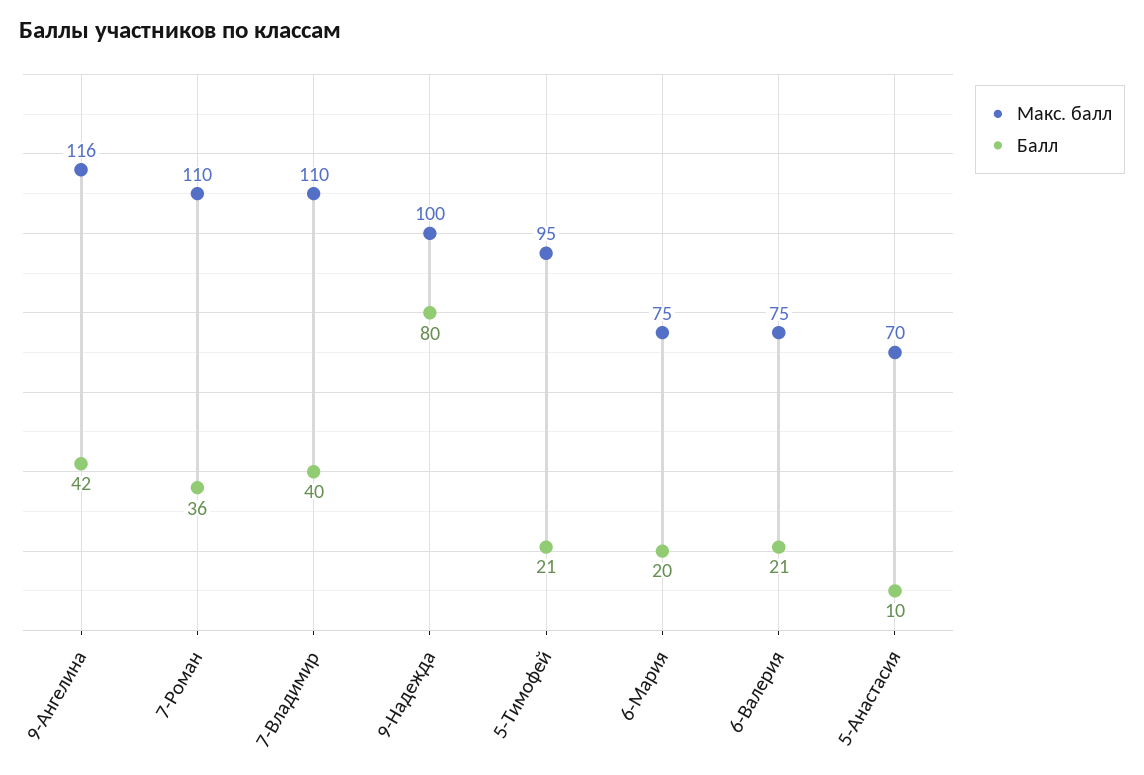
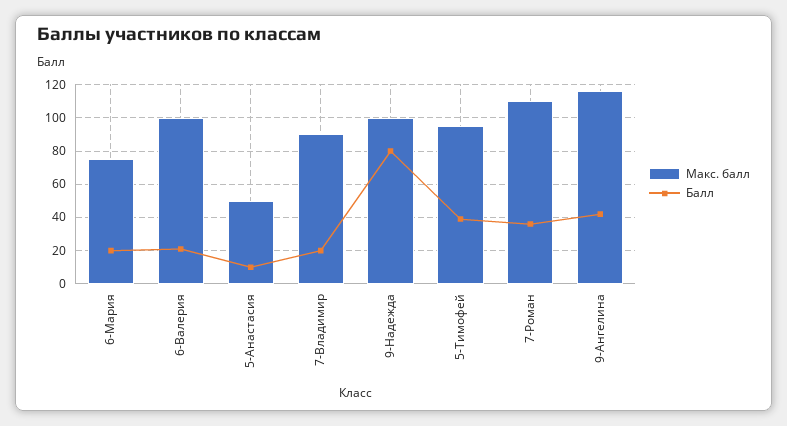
Макс. балл, 7-Владимир: 110 -> 90
Балл, 7-Владимир: 40 -> 20
Балл, 5-Тимофей: 21 -> 40
Макс. балл, 6-Валерия: 75 -> 100
Макс. балл, 5-Анастасия: 70 -> 50

